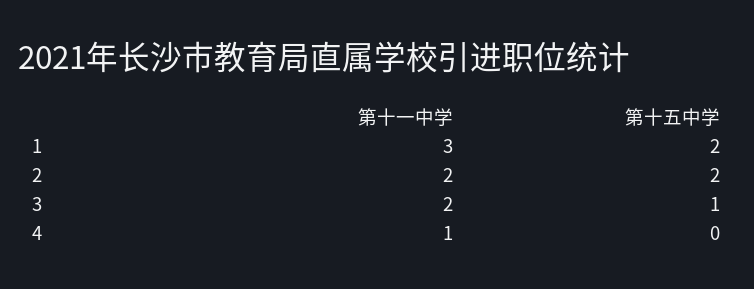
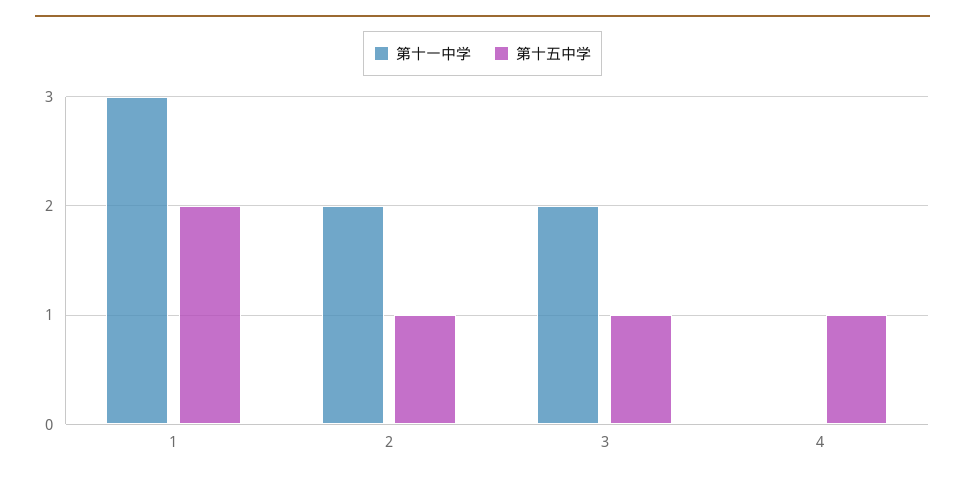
第十五中学, 2: 2 -> 1
第十一中学, 4: 1 -> 0
第十五中学, 4: 0 -> 1

